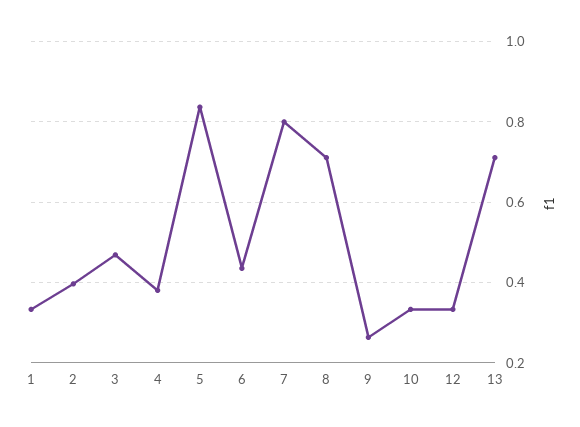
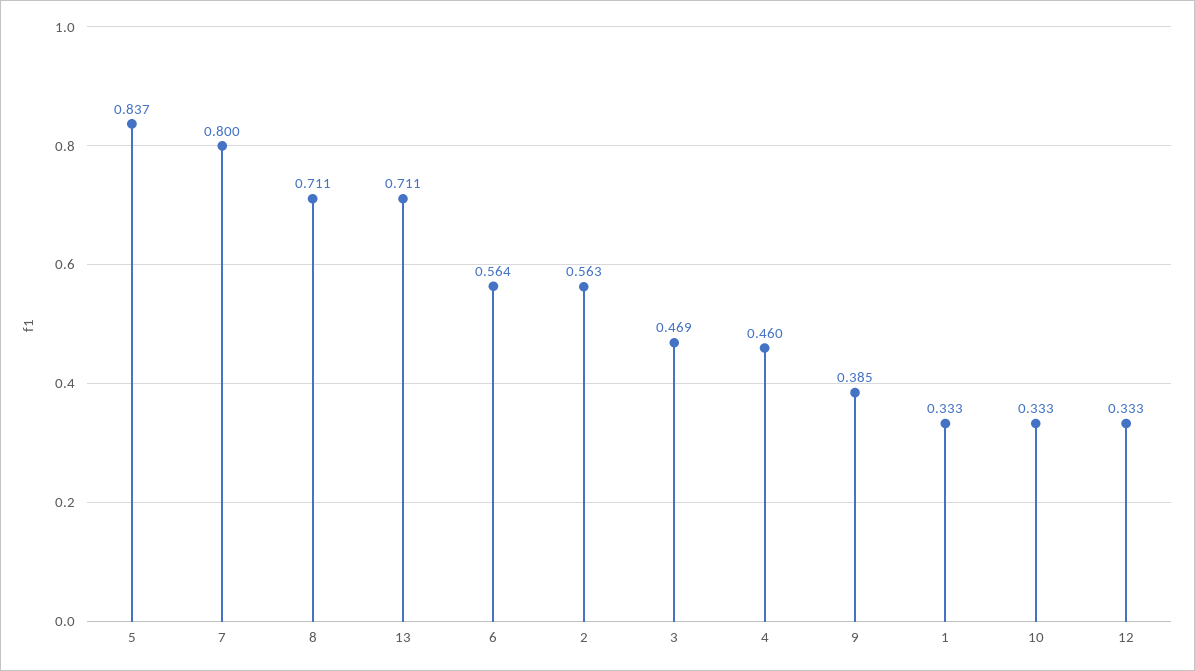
2: 0.4 -> 0.563
4: 0.38 -> 0.46
6: 0.44 -> 0.564
9: 0.26 -> 0.385

